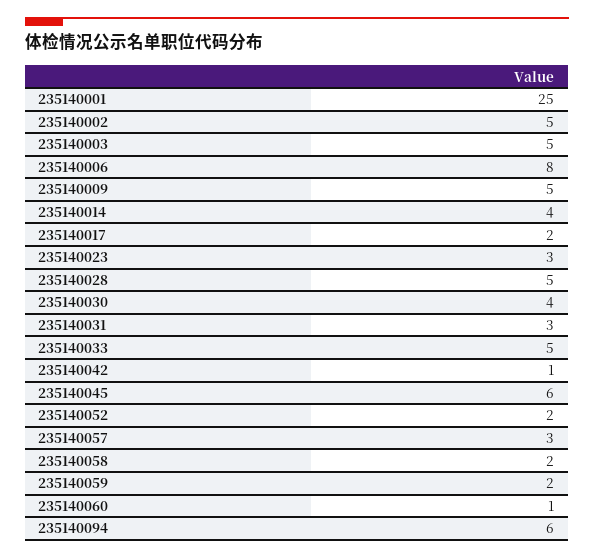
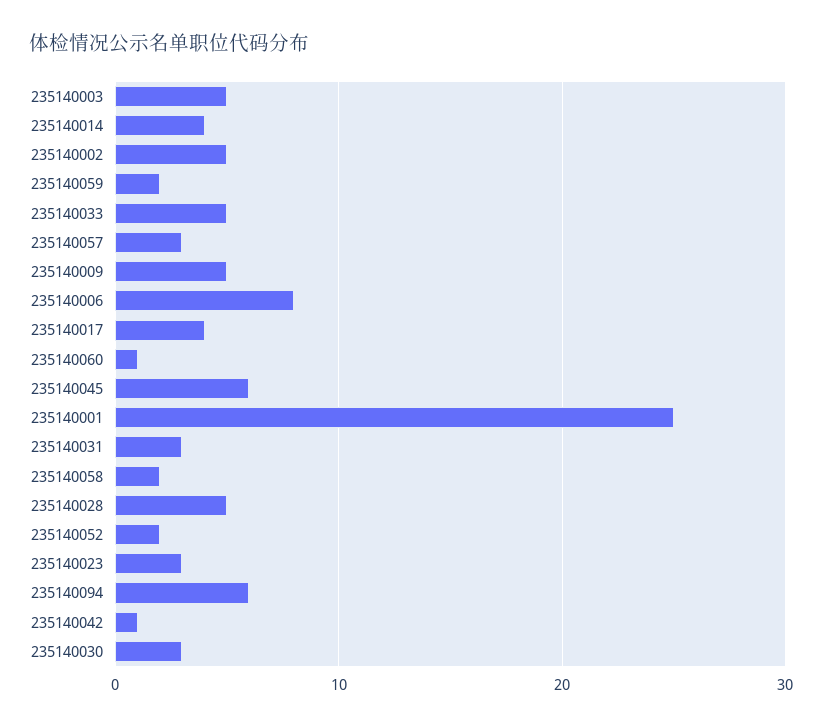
235140017: 2 -> 4
235140030: 4 -> 3

